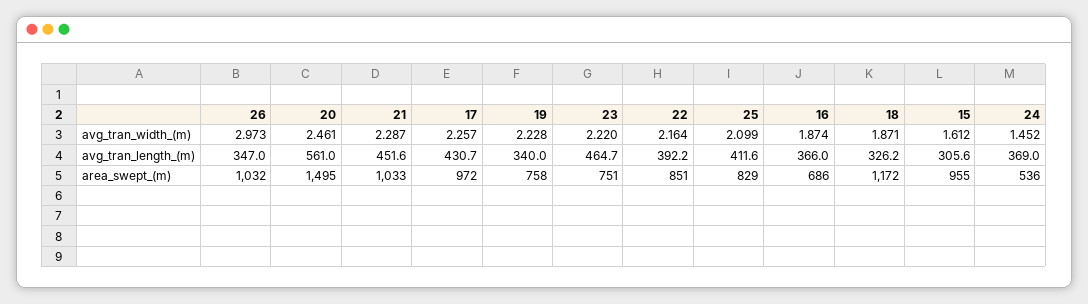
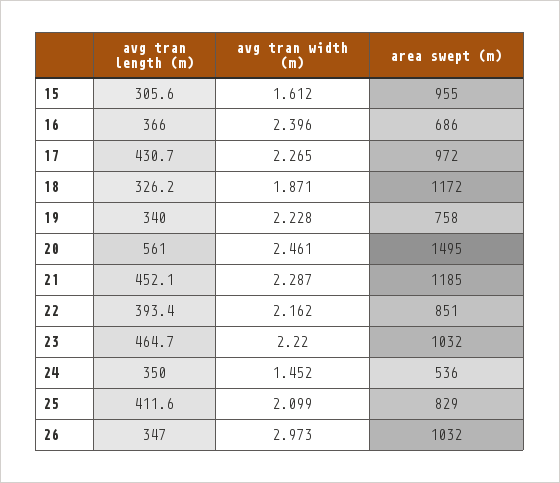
17, avg_tran_width_(m): 2.257 -> 2.265
22, avg_tran_width_(m): 2.164 -> 2.162
16, avg_tran_width_(m): 1.874 -> 2.396
21, avg_tran_length_(m): 451.6 -> 452.1
22, avg_tran_length_(m): 392.2 -> 393.4
24, avg_tran_length_(m): 369 -> 350
21, area_swept_(m): 1033 -> 1185
23, area_swept_(m): 751 -> 1032

